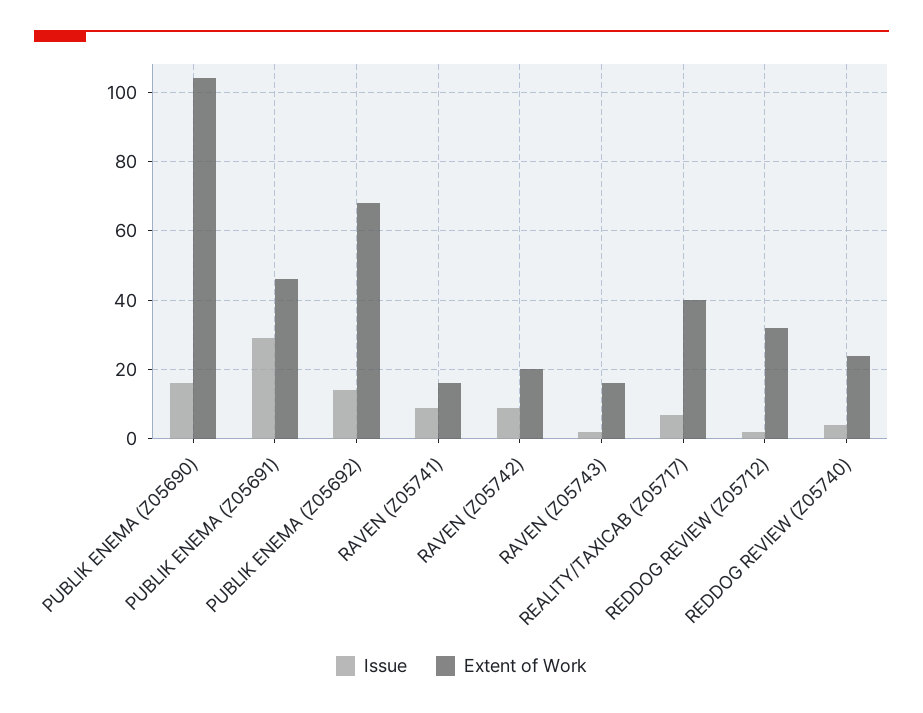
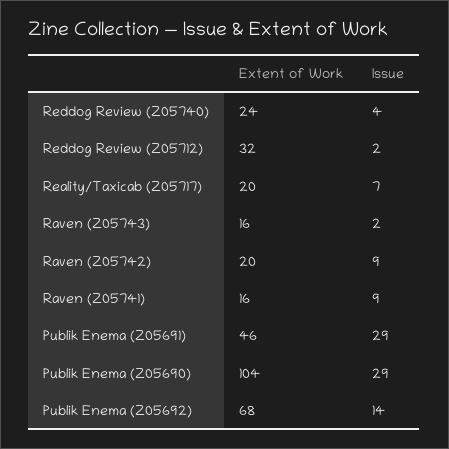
Issue, PUBLIK ENEMA (Z05690): 15 -> 29
Extent of Work, REALITY/TAXICAB (Z05717): 40 -> 20

